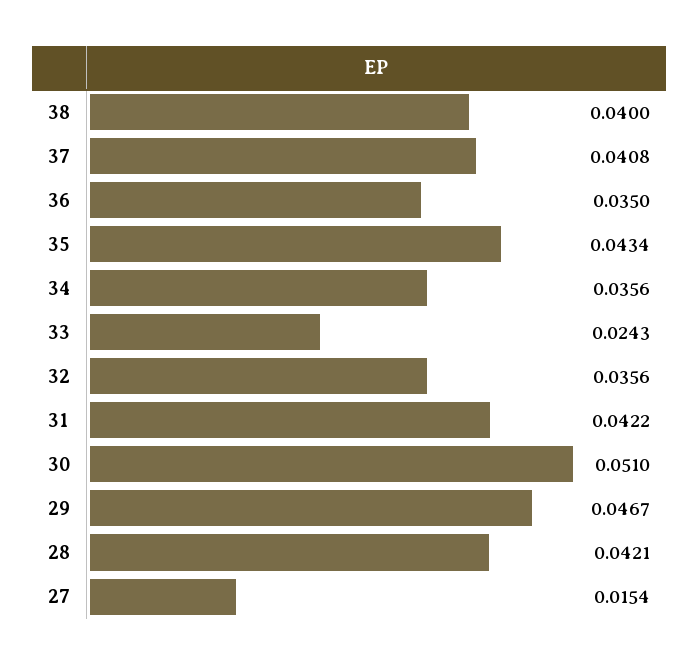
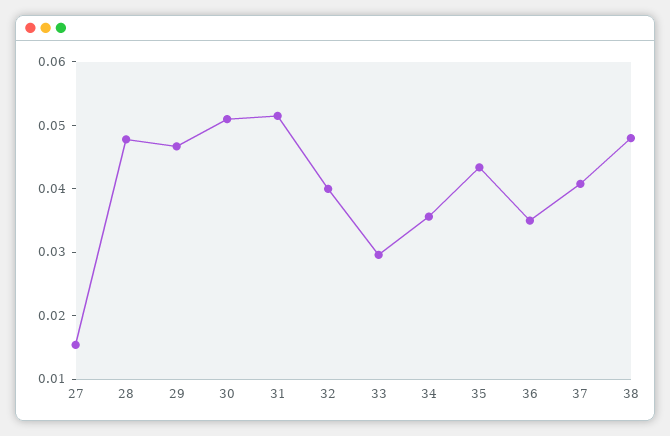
38: 0.04 -> 0.048
33: 0.0243 -> 0.03
32: 0.0356 -> 0.04
31: 0.0422 -> 0.052
28: 0.0421 -> 0.048

